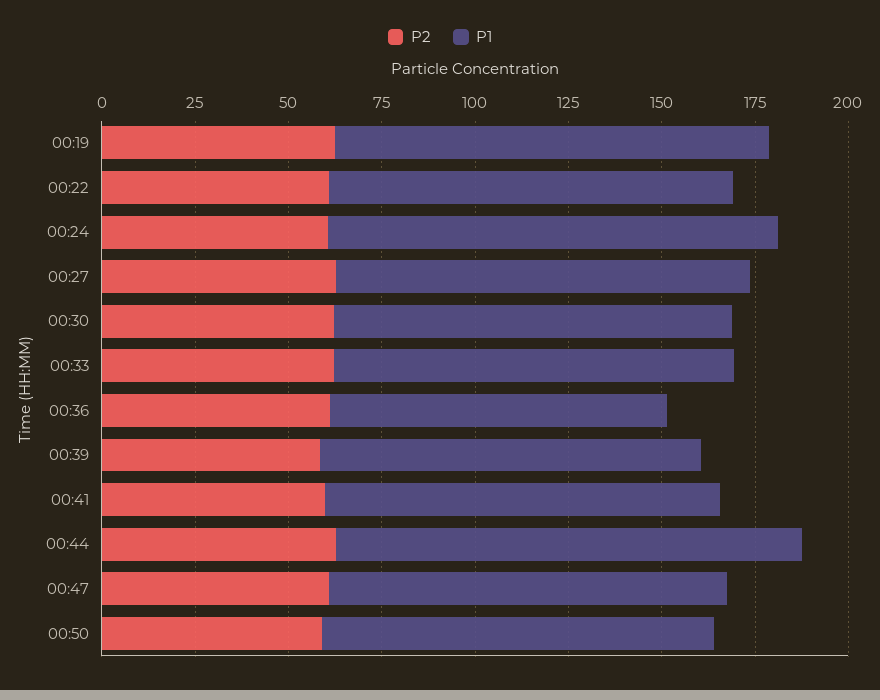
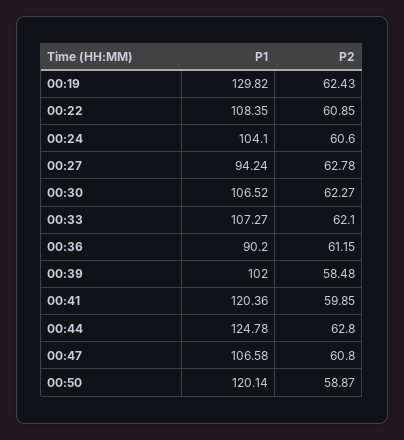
P1, 00:19: 115 -> 129.82
P1, 00:24: 120 -> 104.1
P1, 00:27: 110 -> 94.24
P1, 00:41: 105 -> 120.36
P1, 00:50: 105 -> 120.14

